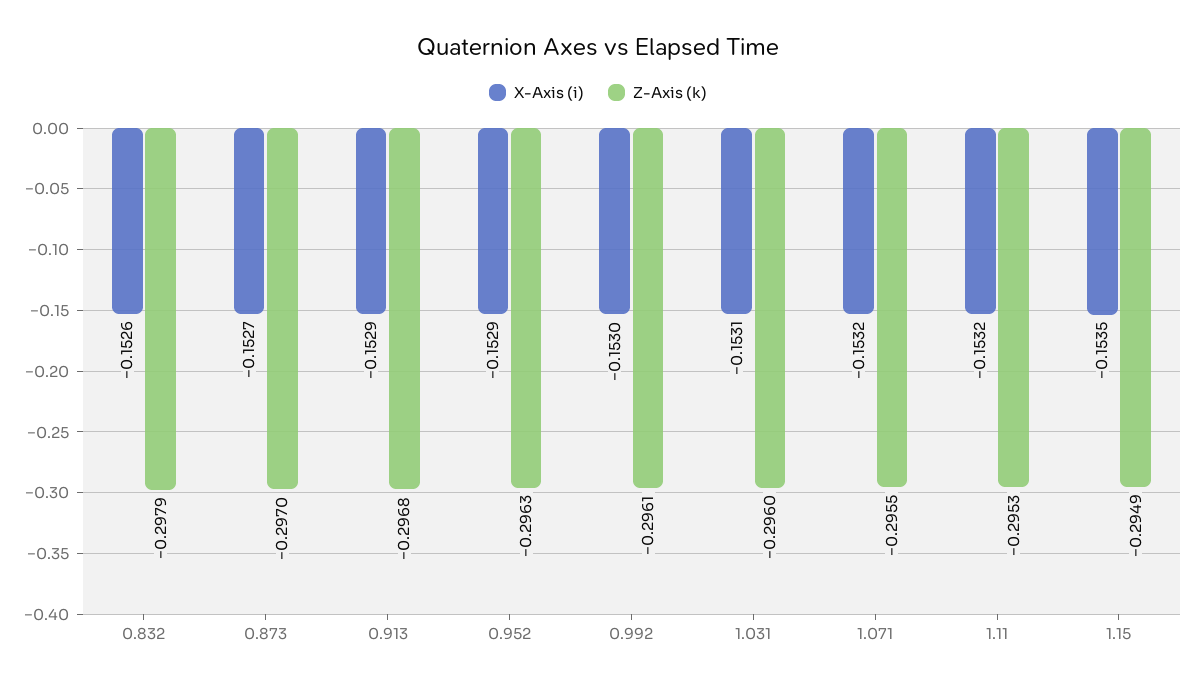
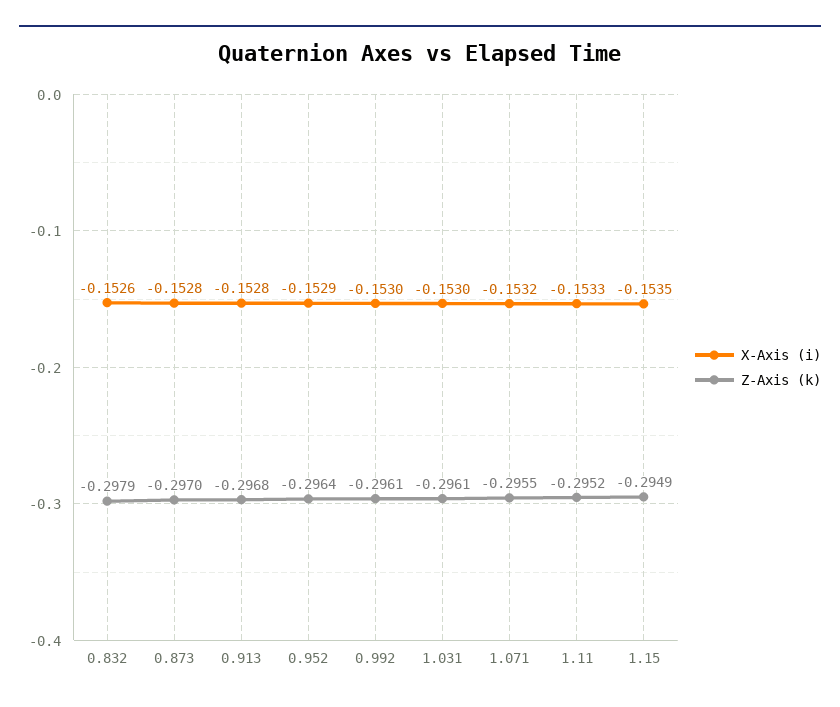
X-Axis (i), 0.873: -0.1527 -> -0.1528
X-Axis (i), 0.913: -0.1529 -> -0.1528
Z-Axis (k), 0.952: -0.2963 -> -0.2964
X-Axis (i), 1.031: -0.1531 -> -0.153
Z-Axis (k), 1.031: -0.296 -> -0.2961
X-Axis (i), 1.11: -0.1532 -> -0.1533
Z-Axis (k), 1.11: -0.2953 -> -0.2952

